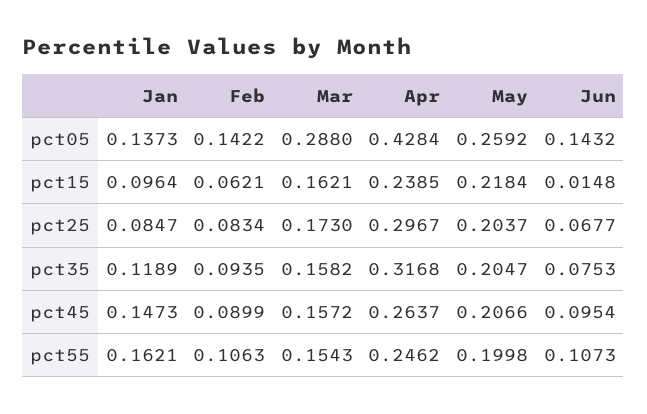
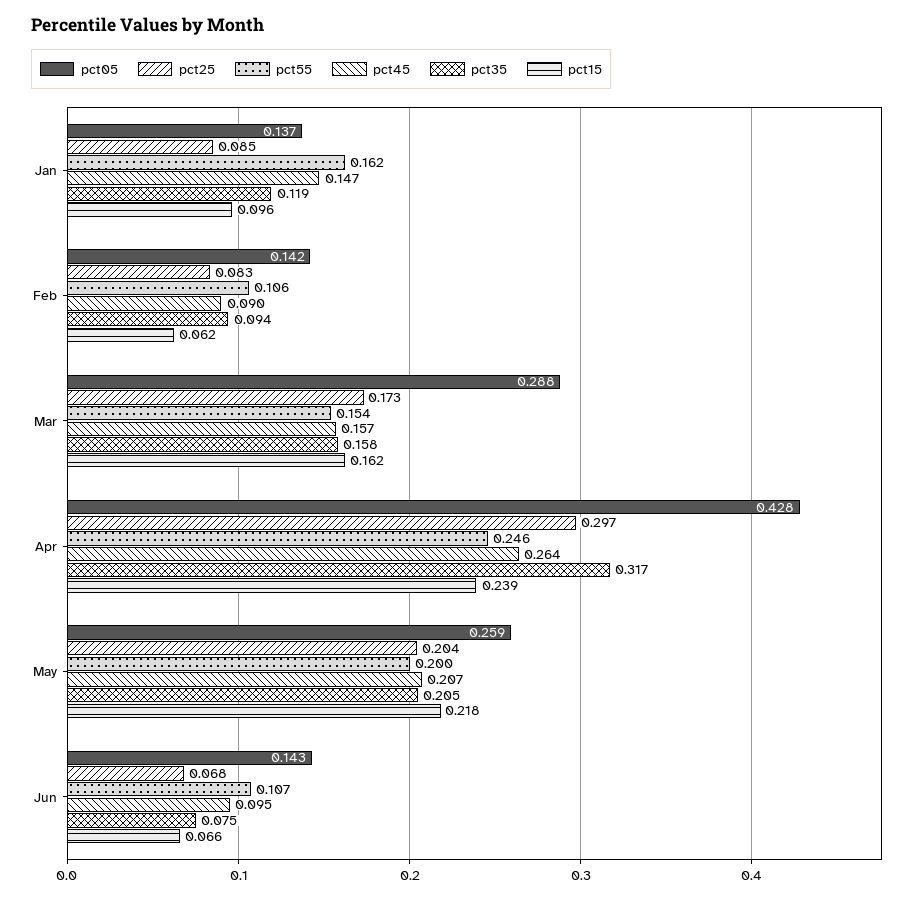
pct15, Jun: 0.0148 -> 0.066

